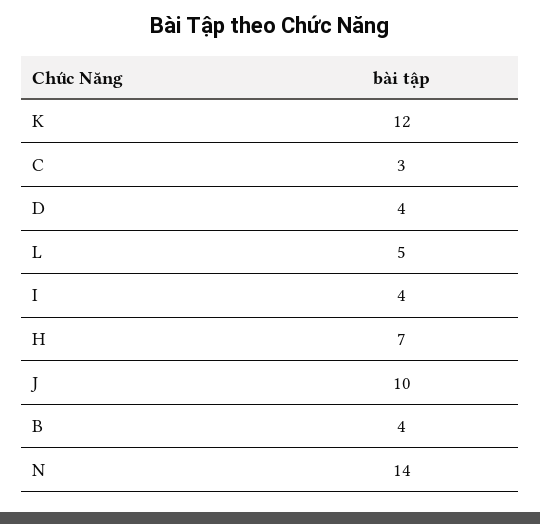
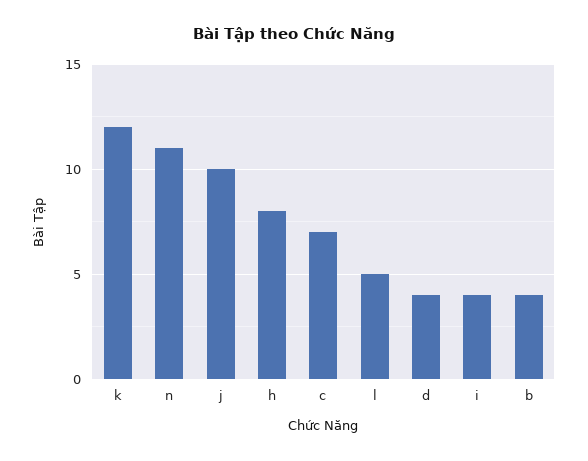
C: 3 -> 7
H: 7 -> 8
N: 14 -> 11

